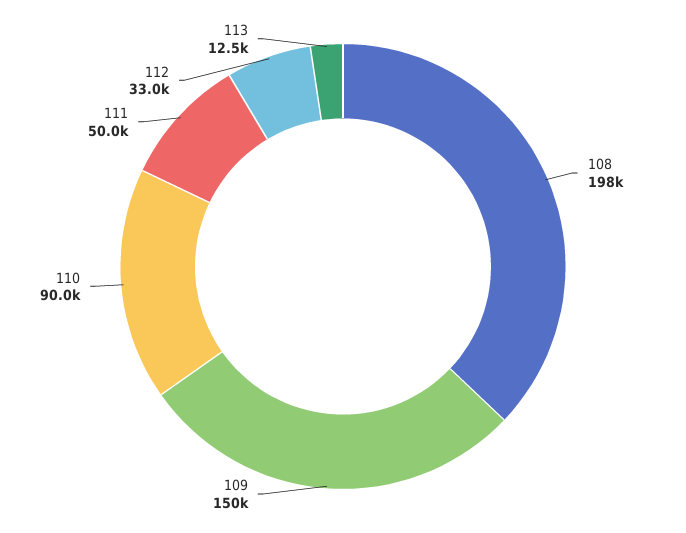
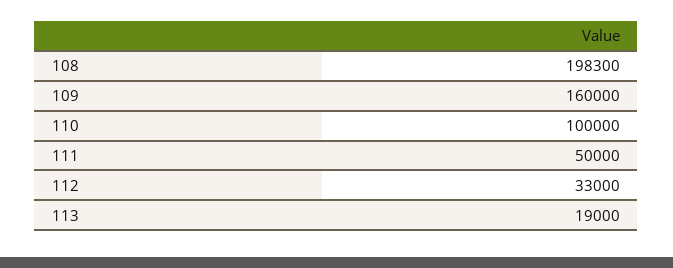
109: 150000 -> 160000
110: 90000 -> 100000
113: 12500 -> 19000

